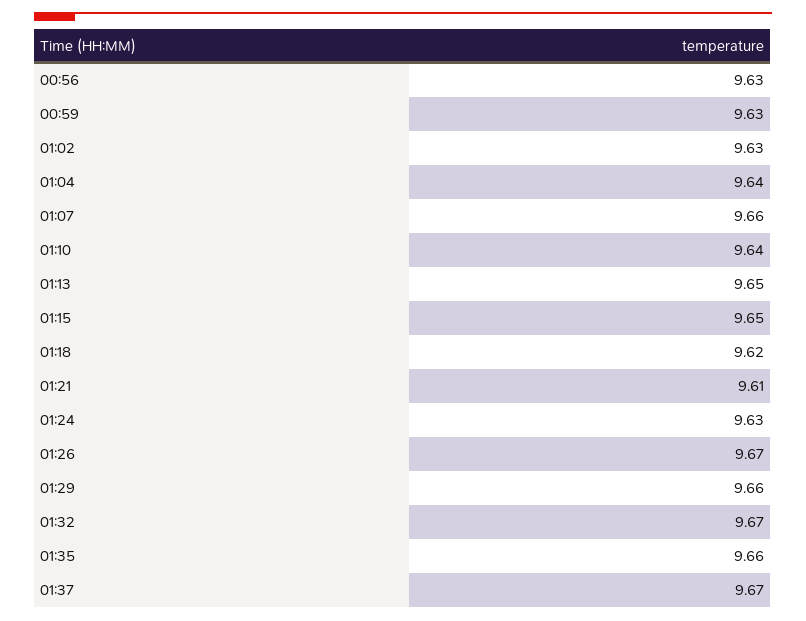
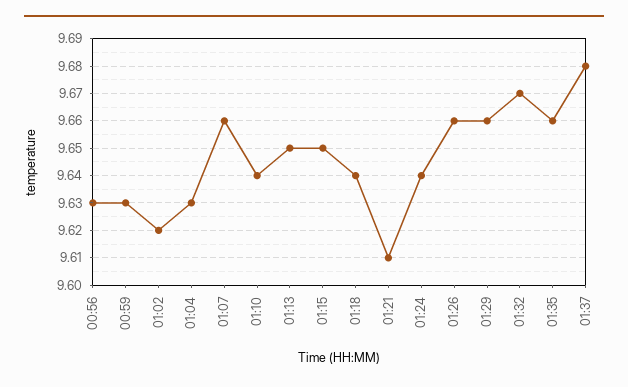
01:02: 9.63 -> 9.62
01:04: 9.64 -> 9.63
01:18: 9.62 -> 9.64
01:24: 9.63 -> 9.64
01:26: 9.67 -> 9.66
01:37: 9.67 -> 9.68

